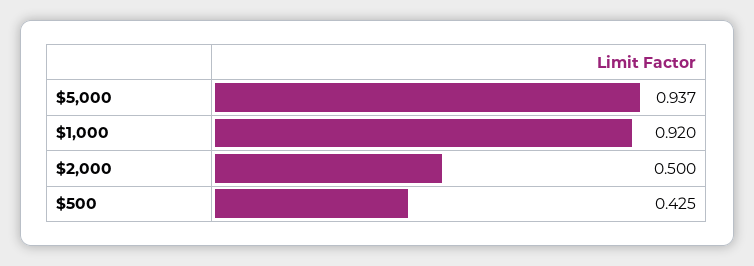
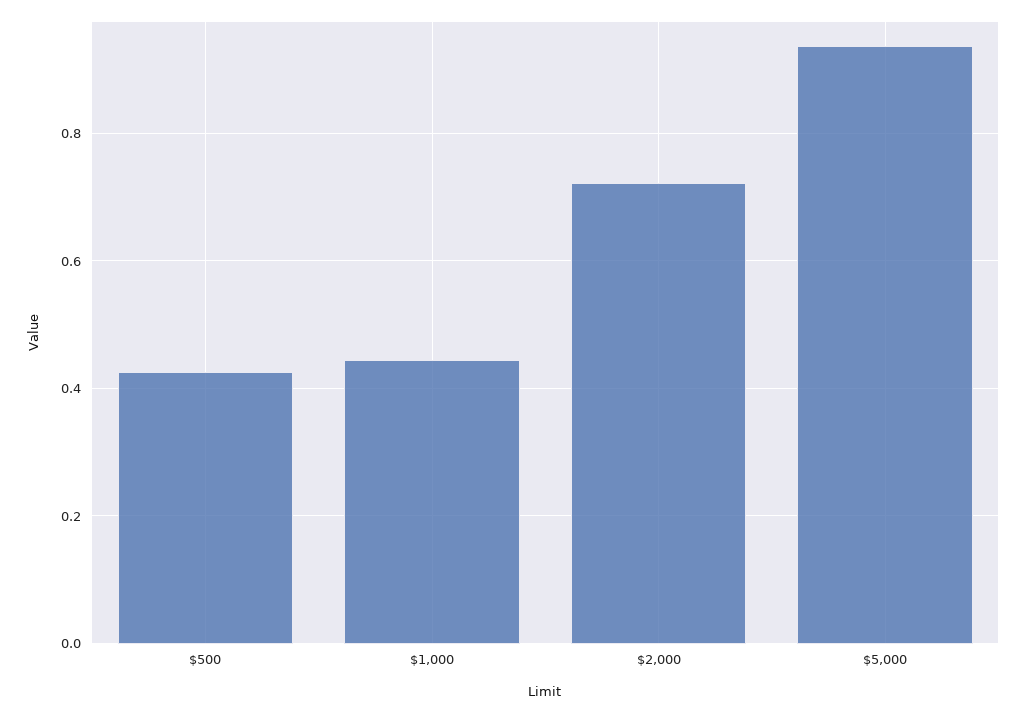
$1,000: 0.92 -> 0.44
$2,000: 0.5 -> 0.72

